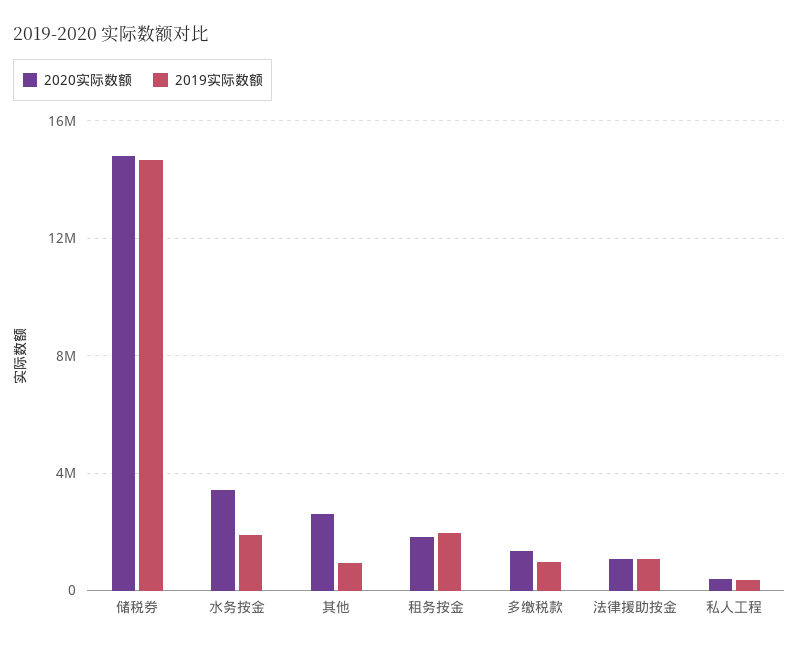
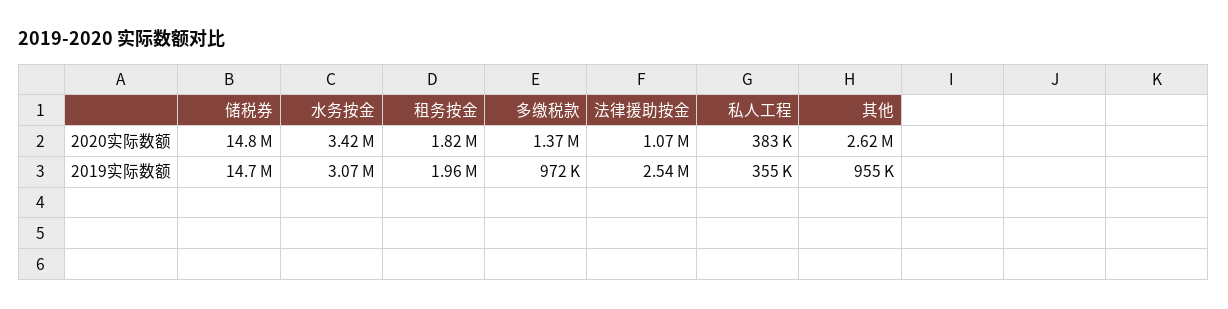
2019实际数额, 水务按金: 2000000 -> 3070000
2019实际数额, 法律援助按金: 1000000 -> 2540000

